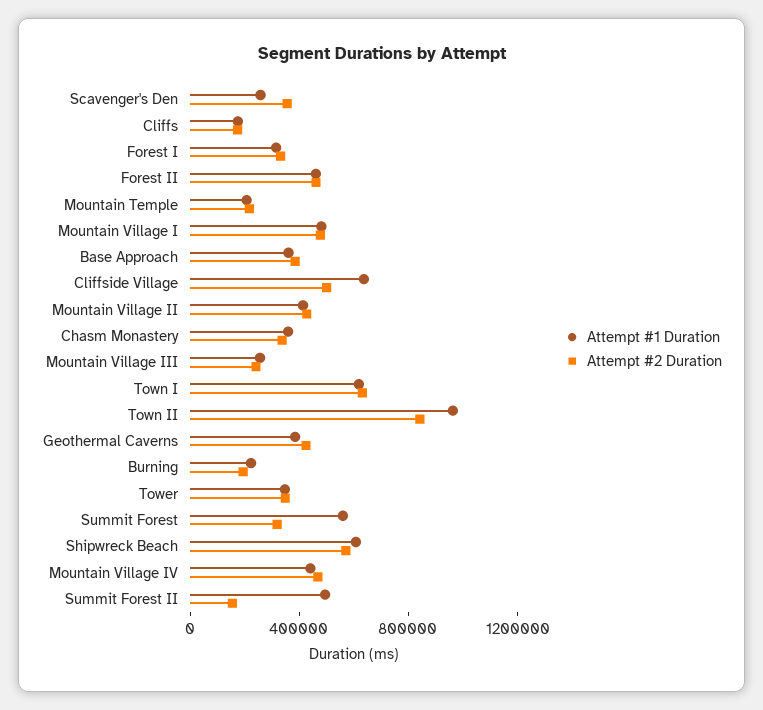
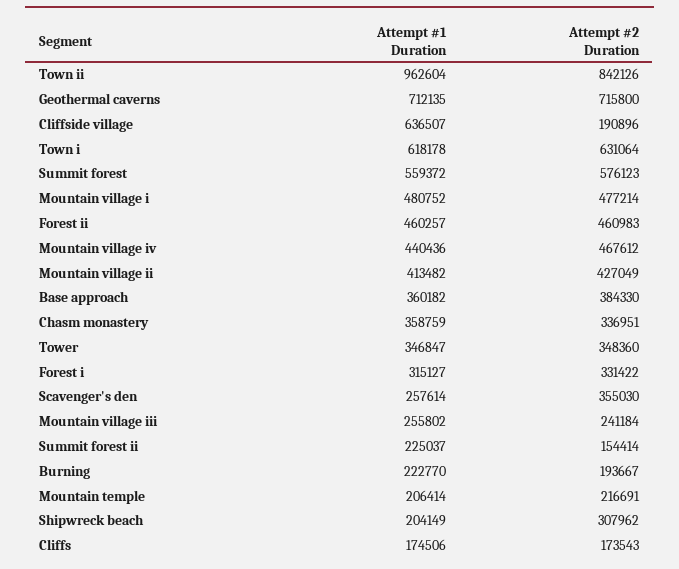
Attempt #2 Duration, Cliffside Village: 500000 -> 190896
Attempt #1 Duration, Geothermal Caverns: 400000 -> 712135
Attempt #2 Duration, Geothermal Caverns: 400000 -> 715800
Attempt #2 Duration, Summit Forest: 300000 -> 576123
Attempt #1 Duration, Shipwreck Beach: 600000 -> 204149
Attempt #2 Duration, Shipwreck Beach: 600000 -> 307962
Attempt #1 Duration, Summit Forest II: 500000 -> 225037

